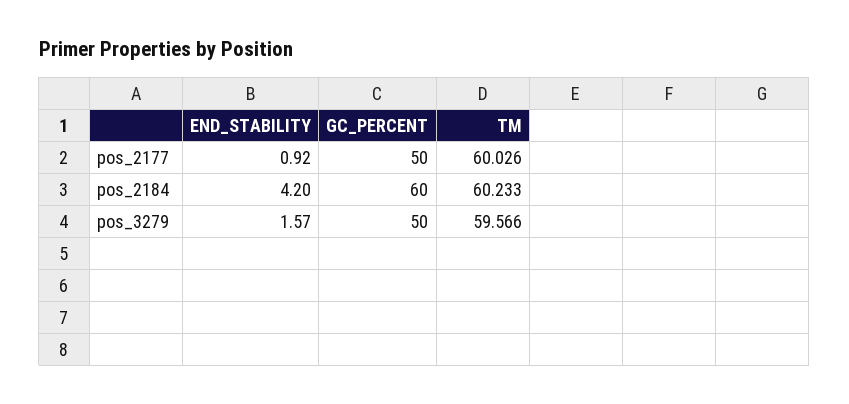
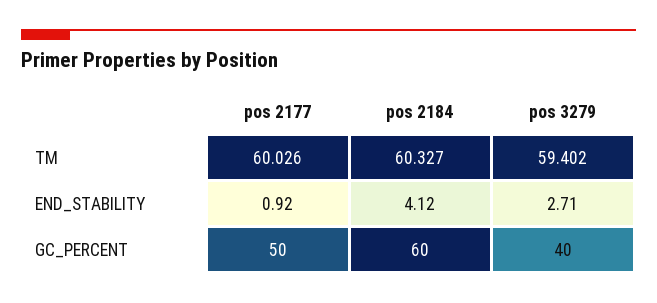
END_STABILITY, pos_2184: 4.2 -> 4.12
TM, pos_2184: 60.233 -> 60.327
END_STABILITY, pos_3279: 1.57 -> 2.71
GC_PERCENT, pos_3279: 50 -> 40
TM, pos_3279: 59.566 -> 59.402

